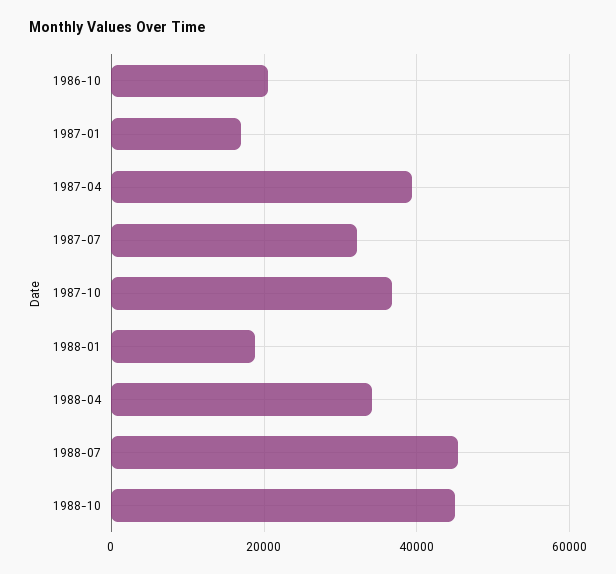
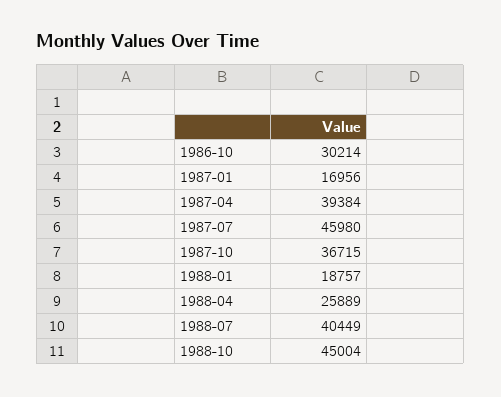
1986-10: 20000 -> 30214
1987-07: 32000 -> 45980
1988-04: 34000 -> 25889
1988-07: 46000 -> 40449

